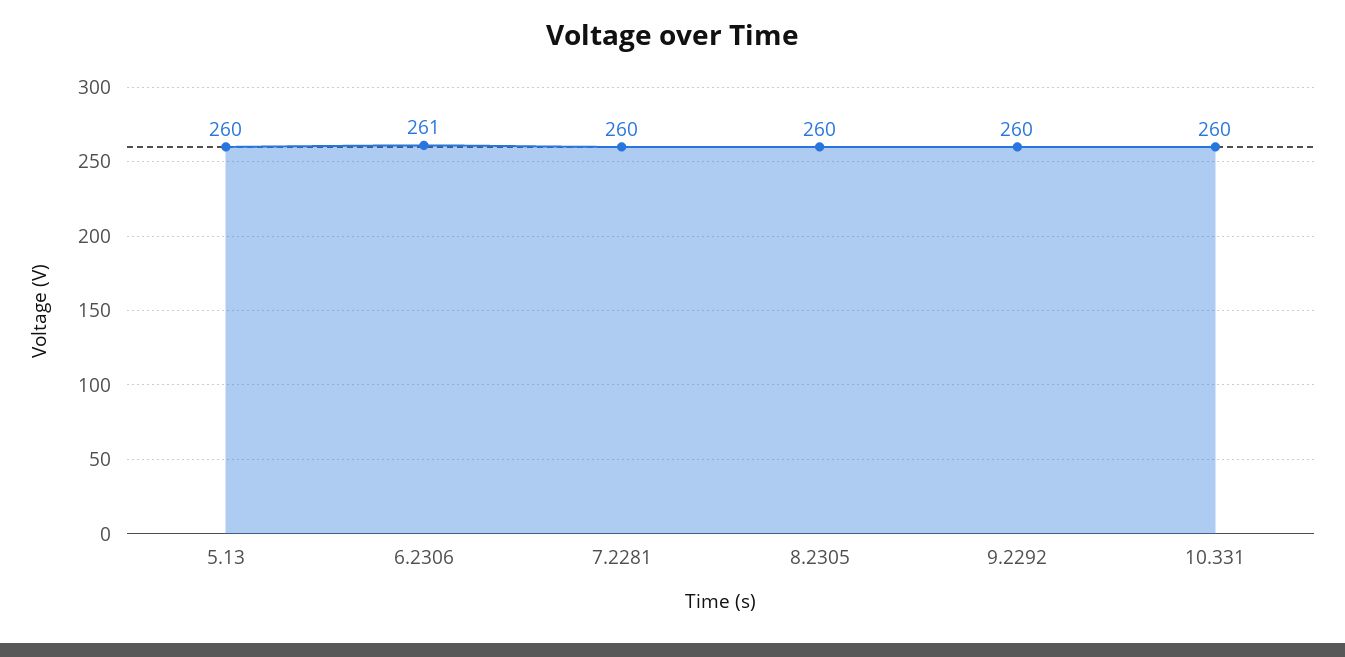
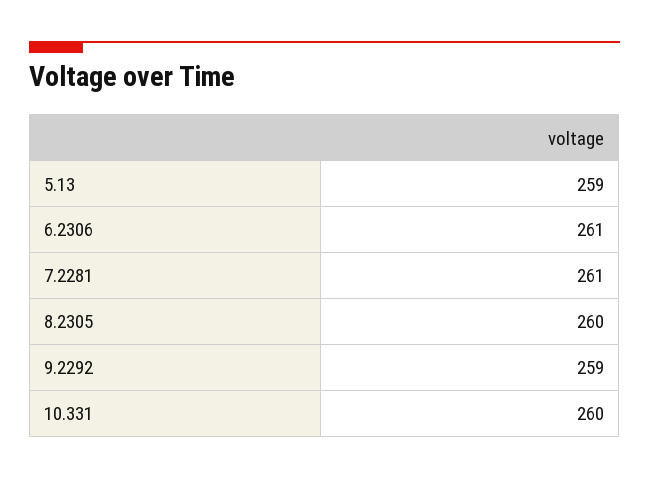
5.13: 260 -> 259
7.2281: 260 -> 261
9.2292: 260 -> 259

